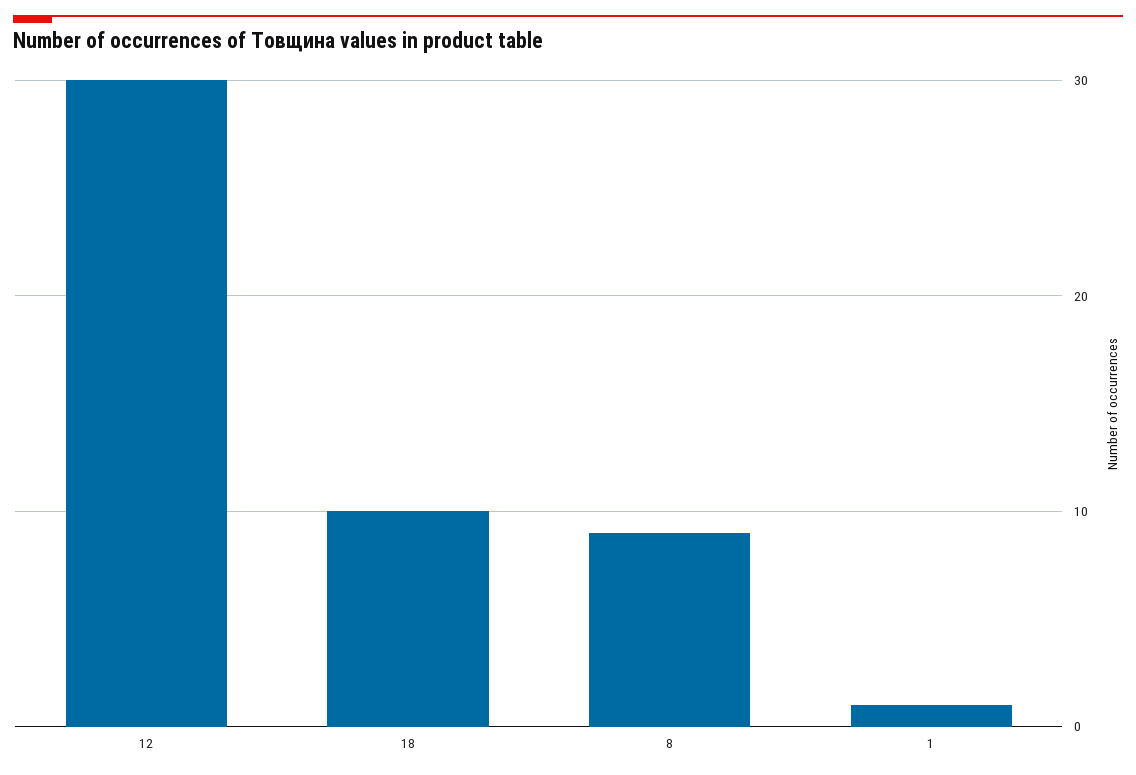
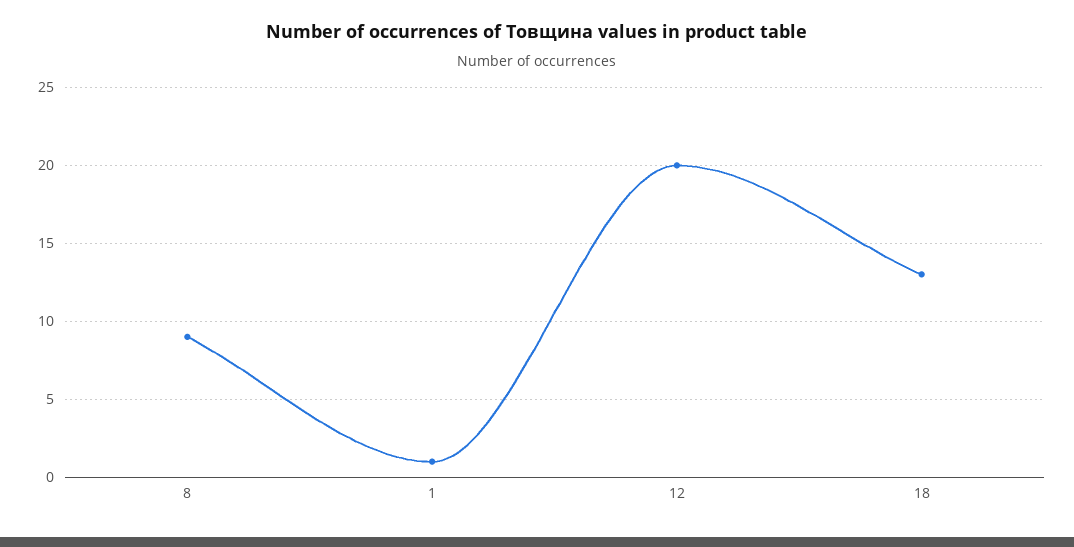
12: 30 -> 20
18: 10 -> 13

